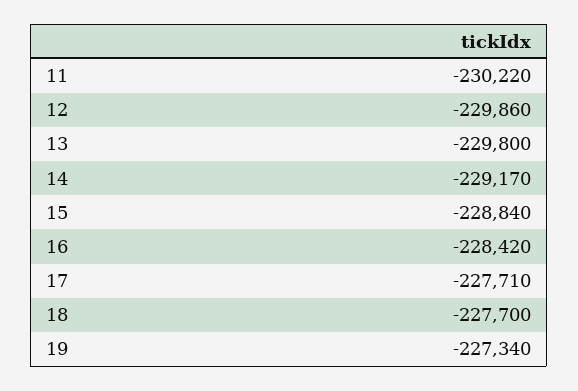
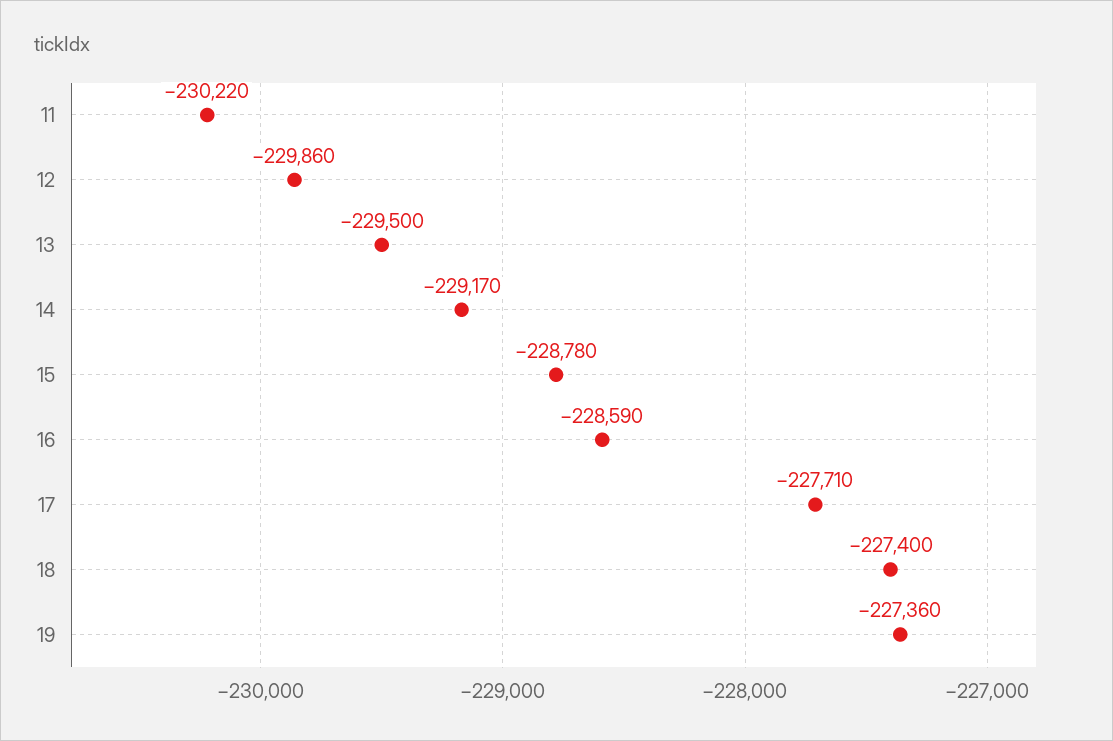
13: -229800 -> -229500
15: -228840 -> -228780
16: -228420 -> -228590
18: -227700 -> -227400
19: -227340 -> -227360

